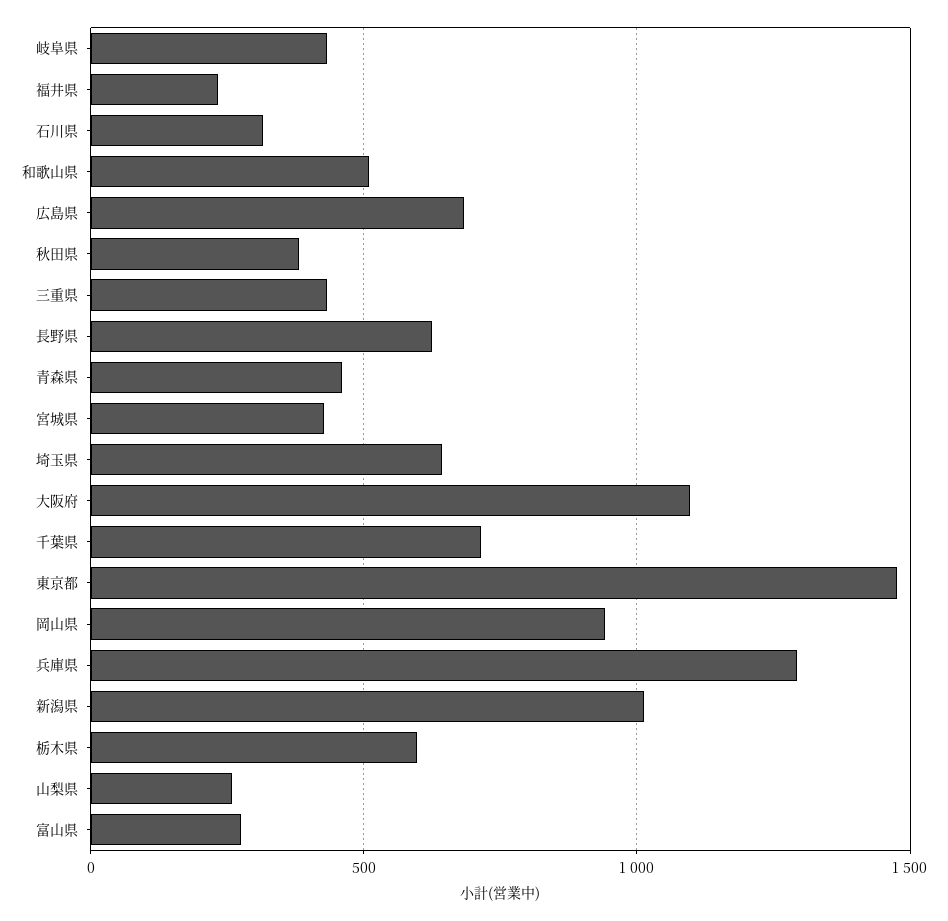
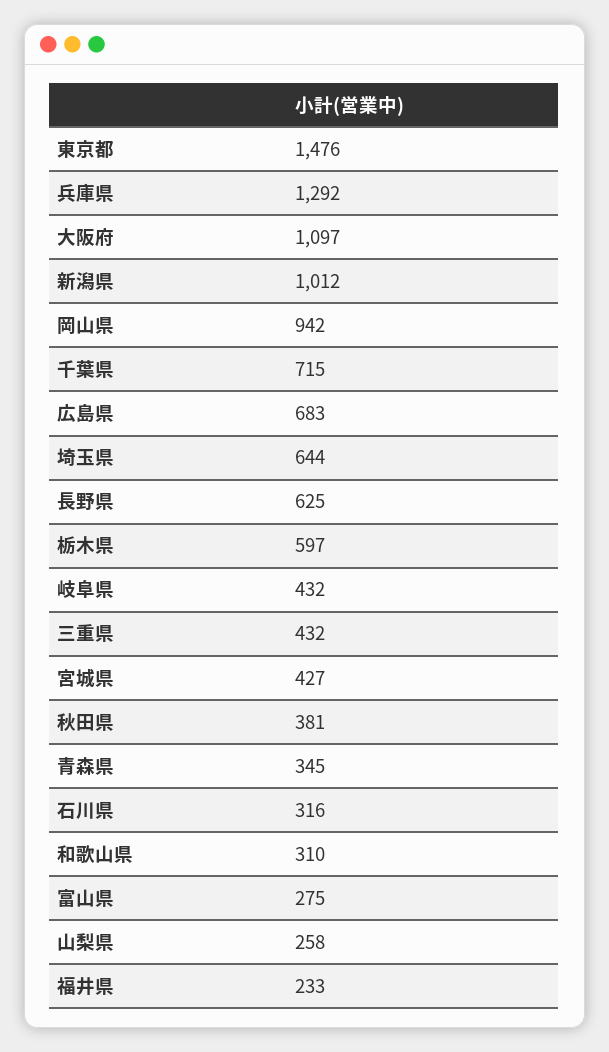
和歌山県: 500 -> 310
青森県: 450 -> 345

